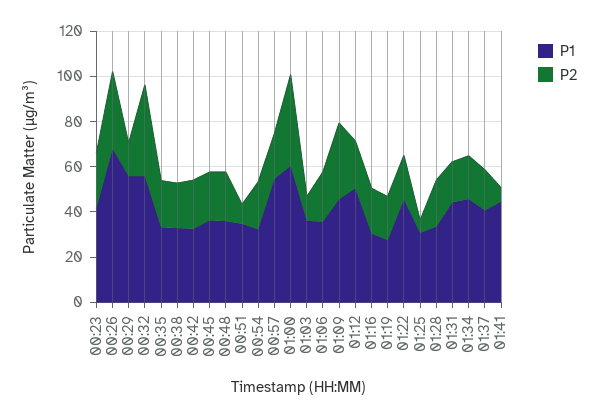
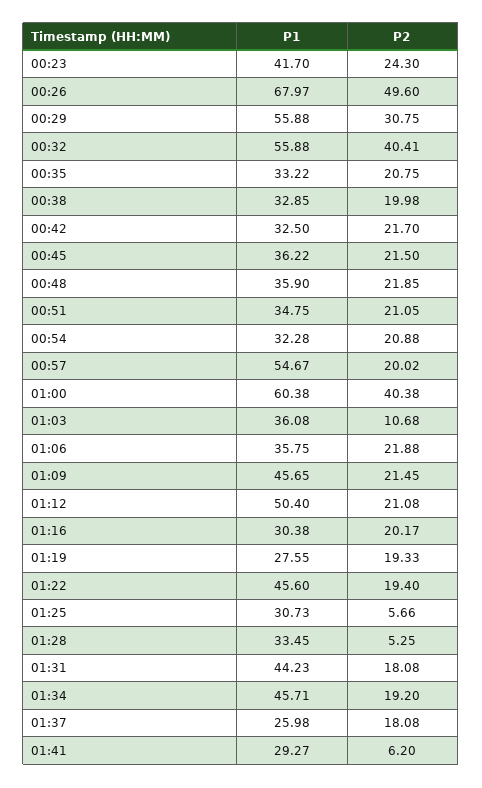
P2, 00:26: 35 -> 49.6
P2, 00:29: 15 -> 30.75
P2, 00:51: 10 -> 21.05
P2, 01:09: 35 -> 21.45
P2, 01:28: 20 -> 5.25
P1, 01:37: 40 -> 25.98
P1, 01:41: 45 -> 29.27

